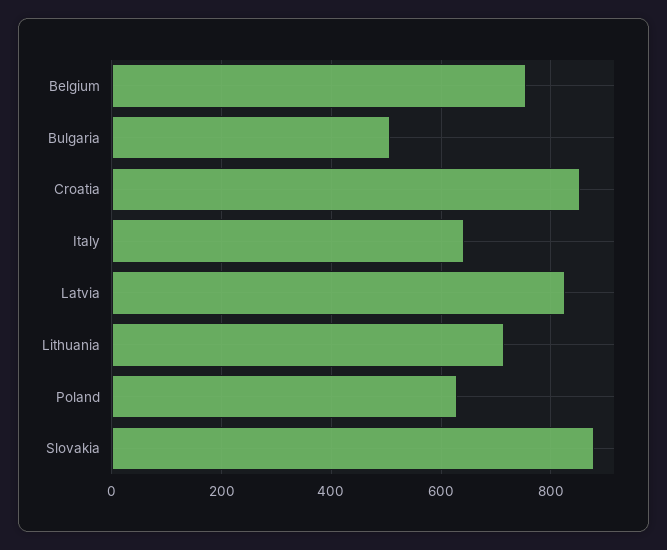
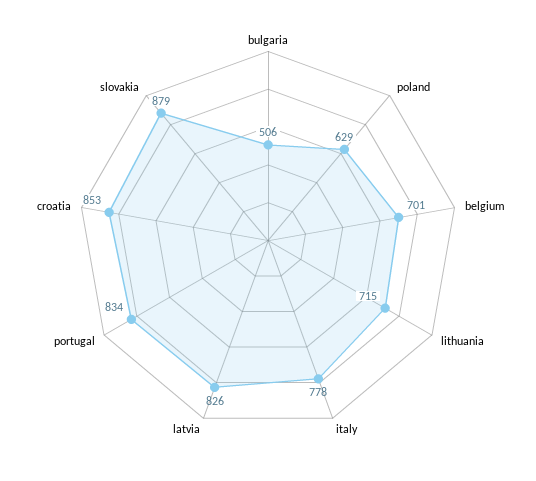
Belgium: 760 -> 701
Italy: 640 -> 778
portugal: none -> 834

